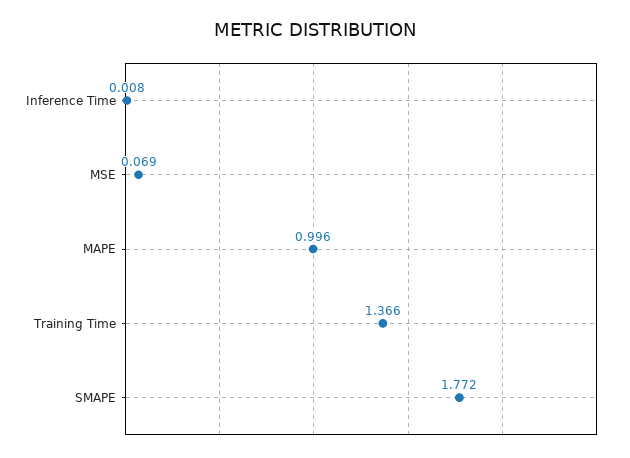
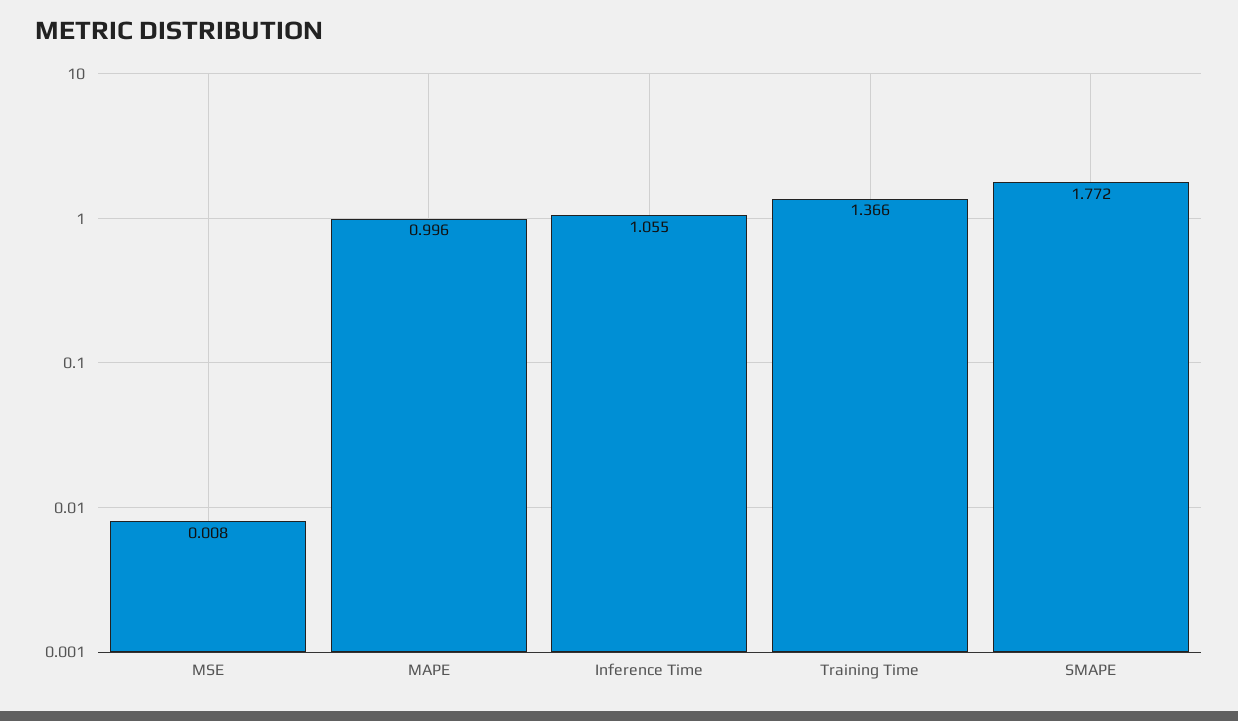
Inference Time: 0.008 -> 1.055
MSE: 0.069 -> 0.008

